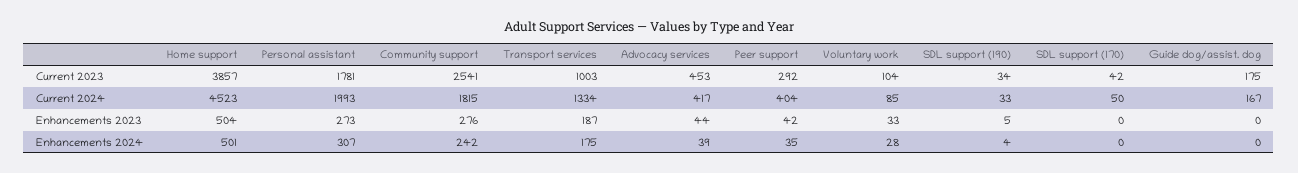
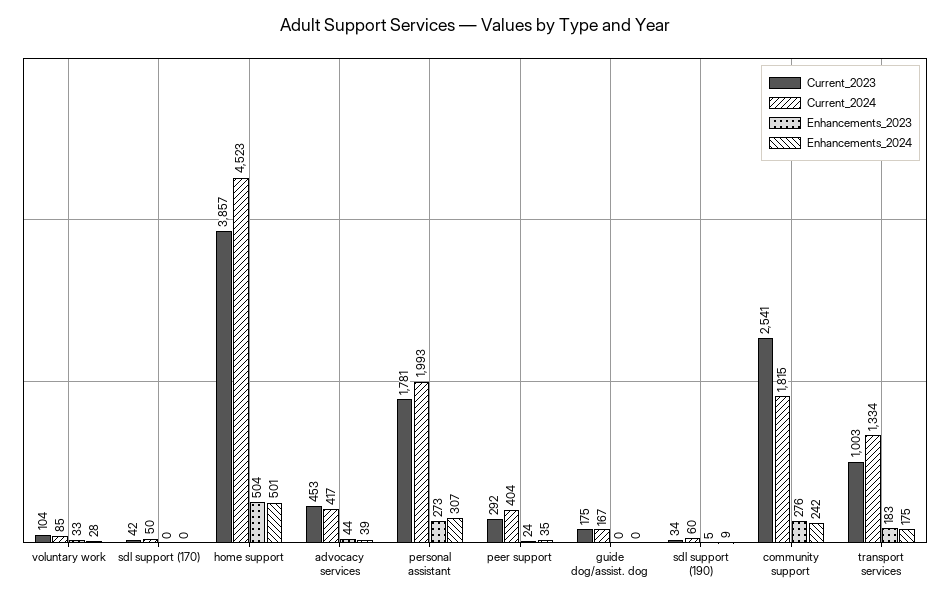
Current 2024, SDL support (190): 33 -> 60
Enhancements 2023, Transport services: 187 -> 183
Enhancements 2023, Peer support: 42 -> 24
Enhancements 2024, SDL support (190): 4 -> 9

